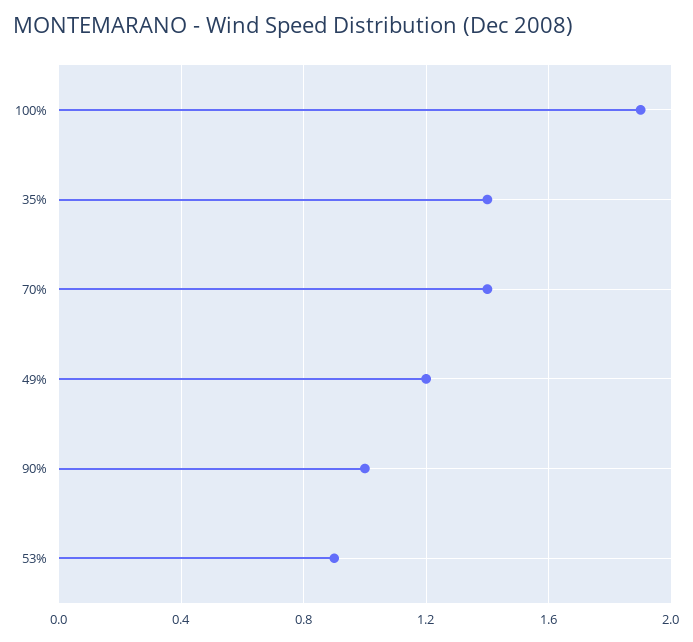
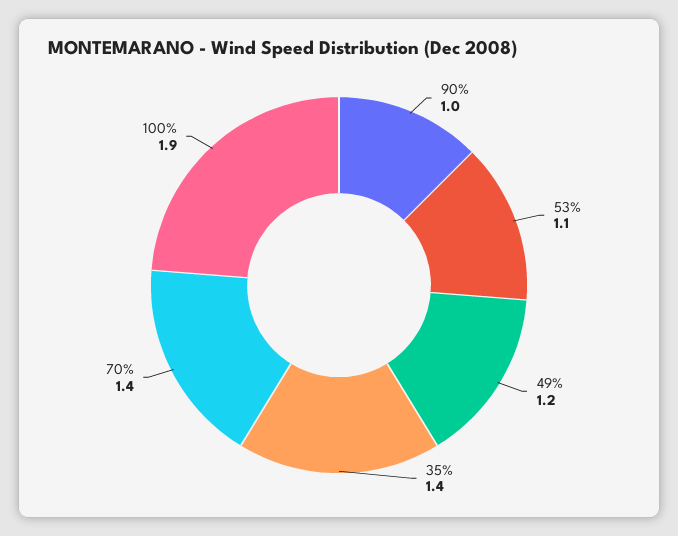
53%: 0.9 -> 1.1

